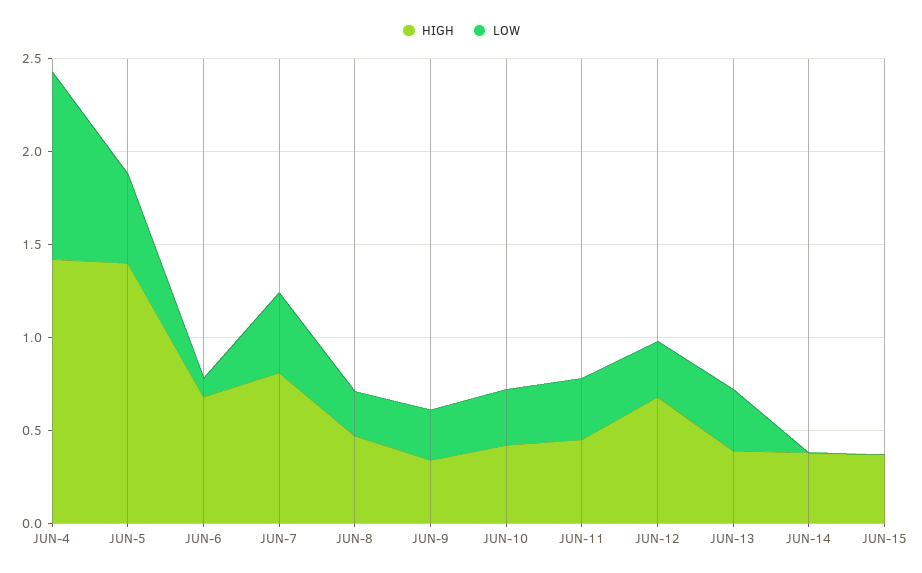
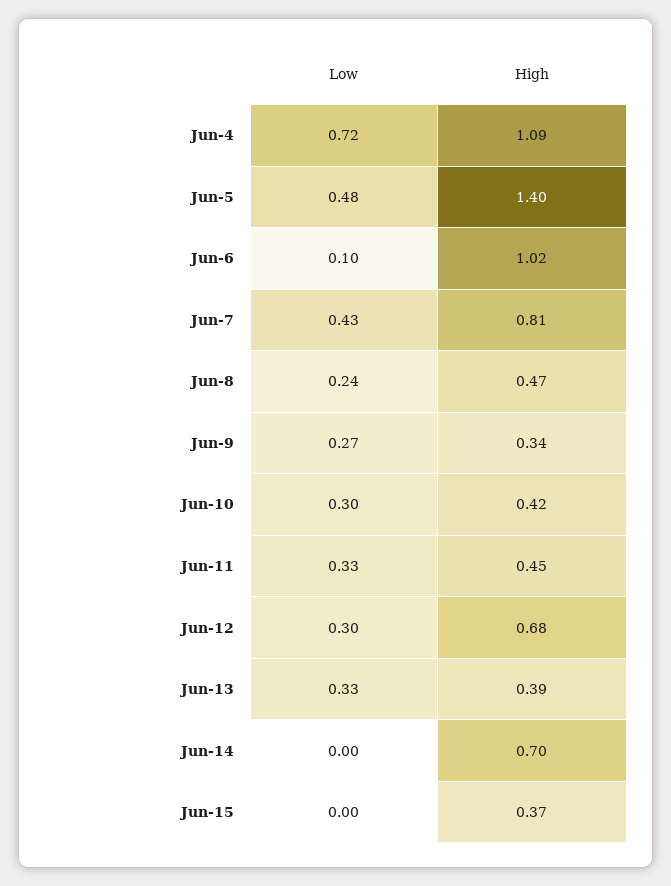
HIGH, JUN-4: 1.4 -> 1.09
LOW, JUN-4: 1 -> 0.72
HIGH, JUN-6: 0.7 -> 1.02
HIGH, JUN-14: 0.4 -> 0.7

